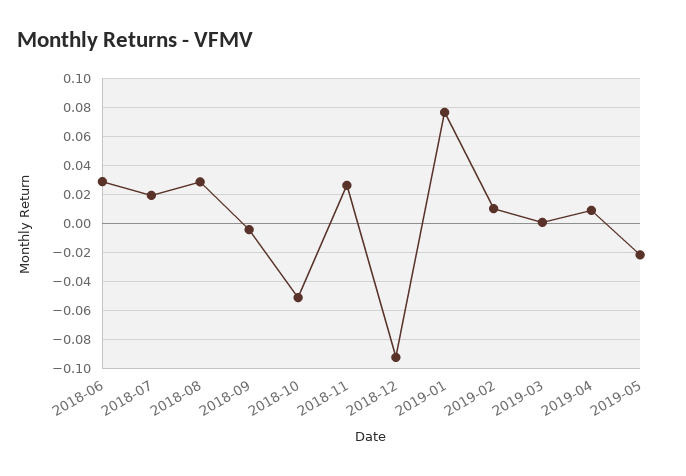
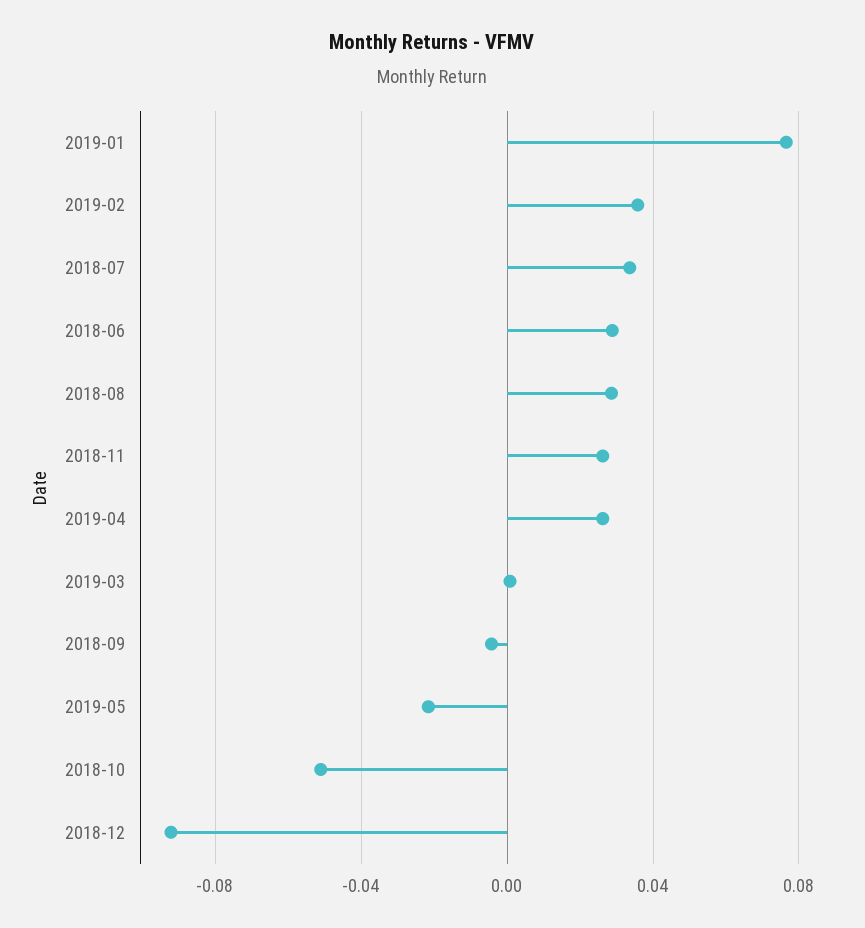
2018-07: 0.02 -> 0.035
2019-02: 0.01 -> 0.035
2019-04: 0.01 -> 0.025

